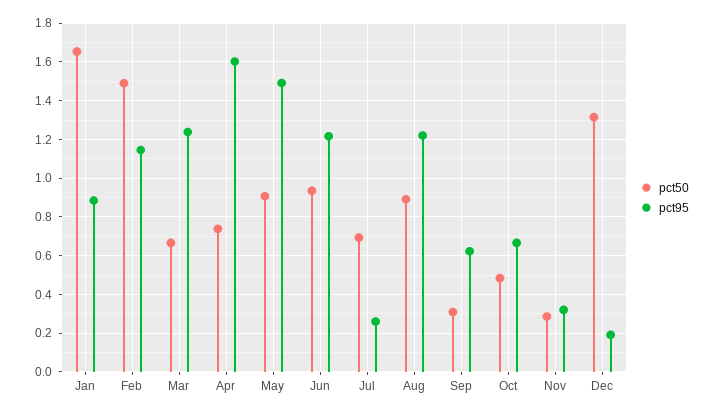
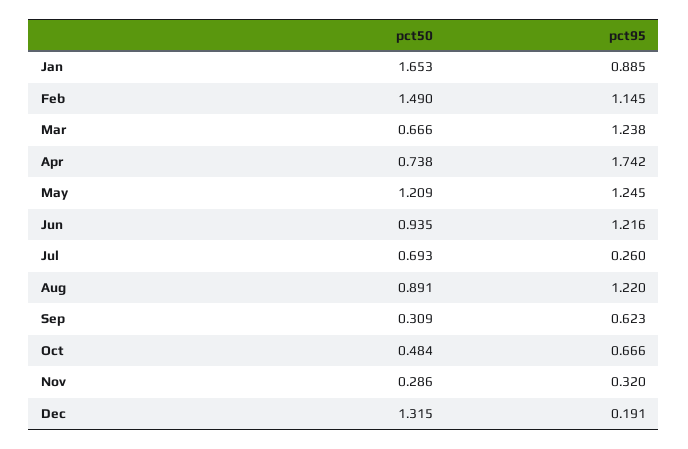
pct95, Apr: 1.6 -> 1.742
pct50, May: 0.9 -> 1.209
pct95, May: 1.5 -> 1.245

